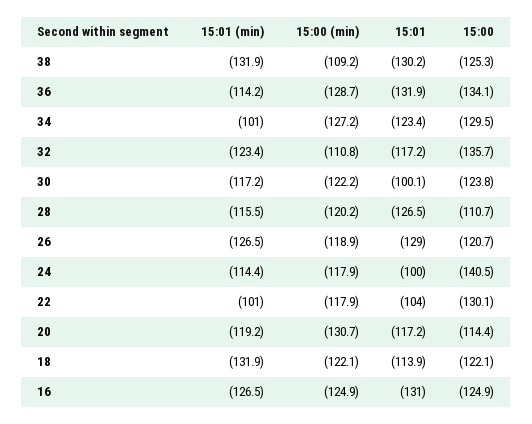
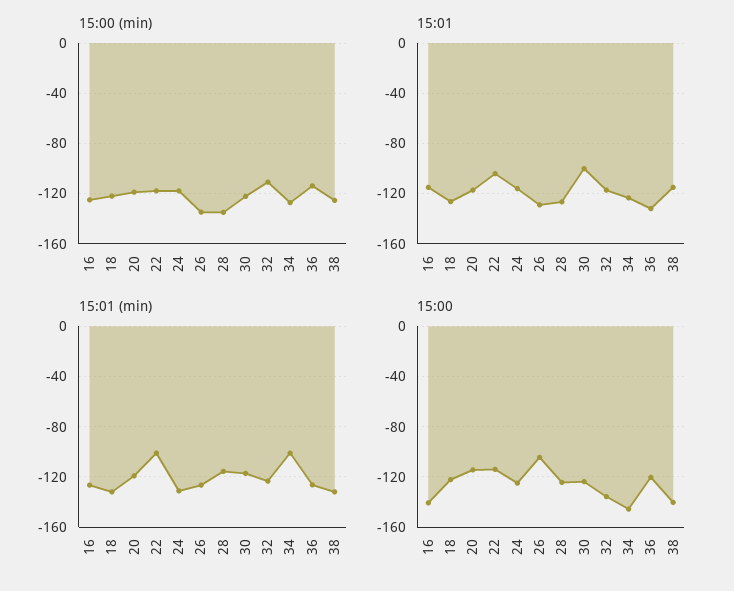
15:00 (min), 38: -109.2 -> -125
15:01, 38: -130.2 -> -115
15:00, 38: -125.3 -> -140
15:01 (min), 36: -114.2 -> -125
15:00 (min), 36: -128.7 -> -115
15:00, 36: -134.1 -> -120
15:00, 34: -129.5 -> -145
15:00 (min), 28: -120.2 -> -135
15:00, 28: -110.7 -> -125
15:00 (min), 26: -118.9 -> -135
15:00, 26: -120.7 -> -105
15:01 (min), 24: -114.4 -> -130
15:01, 24: -100 -> -115
15:00, 24: -140.5 -> -125
15:00, 22: -130.1 -> -115
15:00 (min), 20: -130.7 -> -120
15:01, 18: -113.9 -> -125
15:01, 16: -131 -> -115
15:00, 16: -124.9 -> -140

